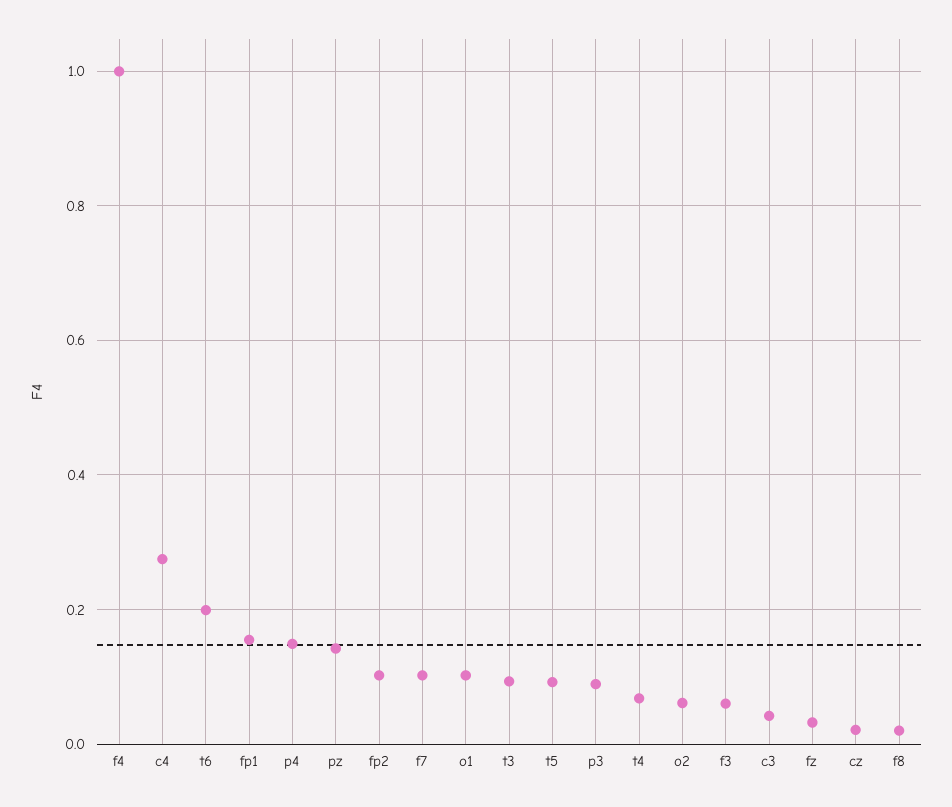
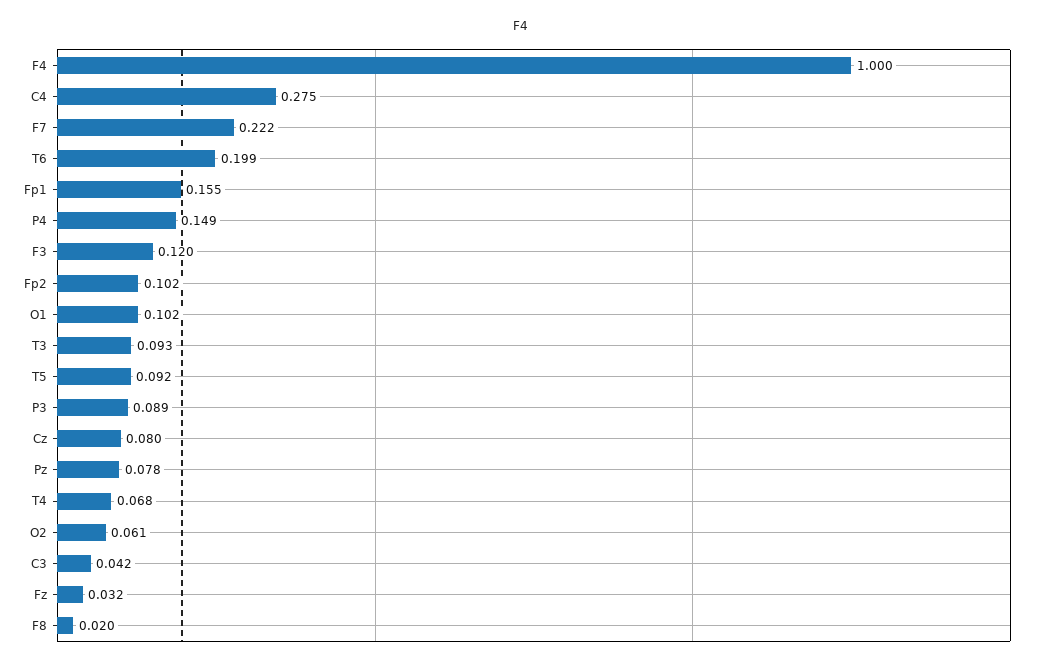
pz: 0.14 -> 0.078
f7: 0.1 -> 0.222
f3: 0.06 -> 0.12
cz: 0.02 -> 0.08

